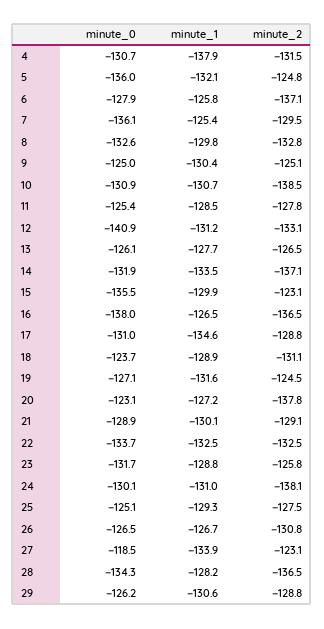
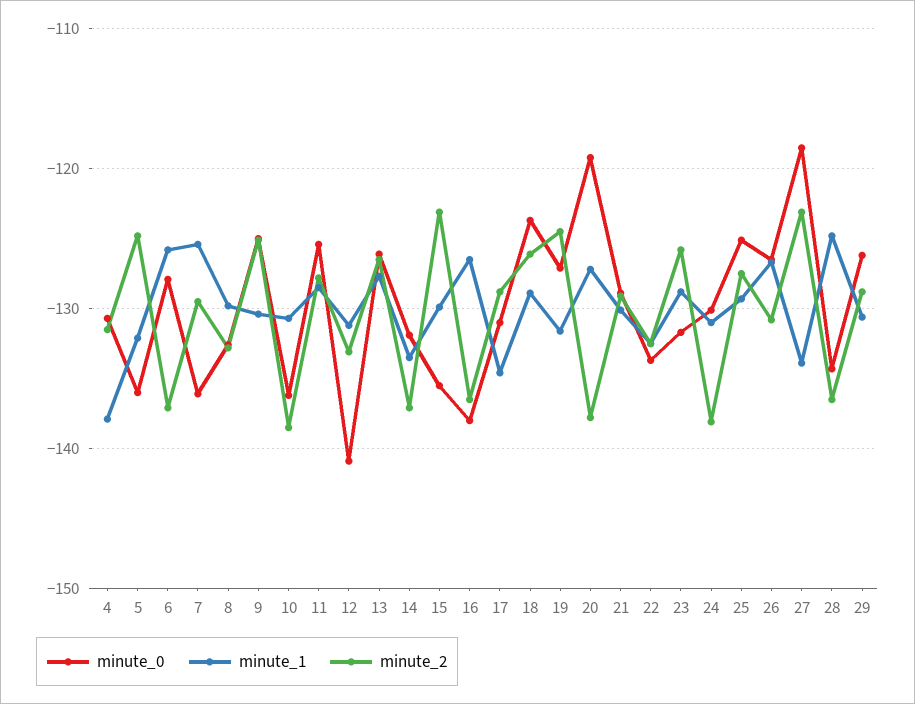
minute_0, 10: -130.9 -> -136
minute_2, 18: -131.1 -> -126
minute_0, 20: -123.1 -> -119
minute_1, 28: -128.2 -> -125

